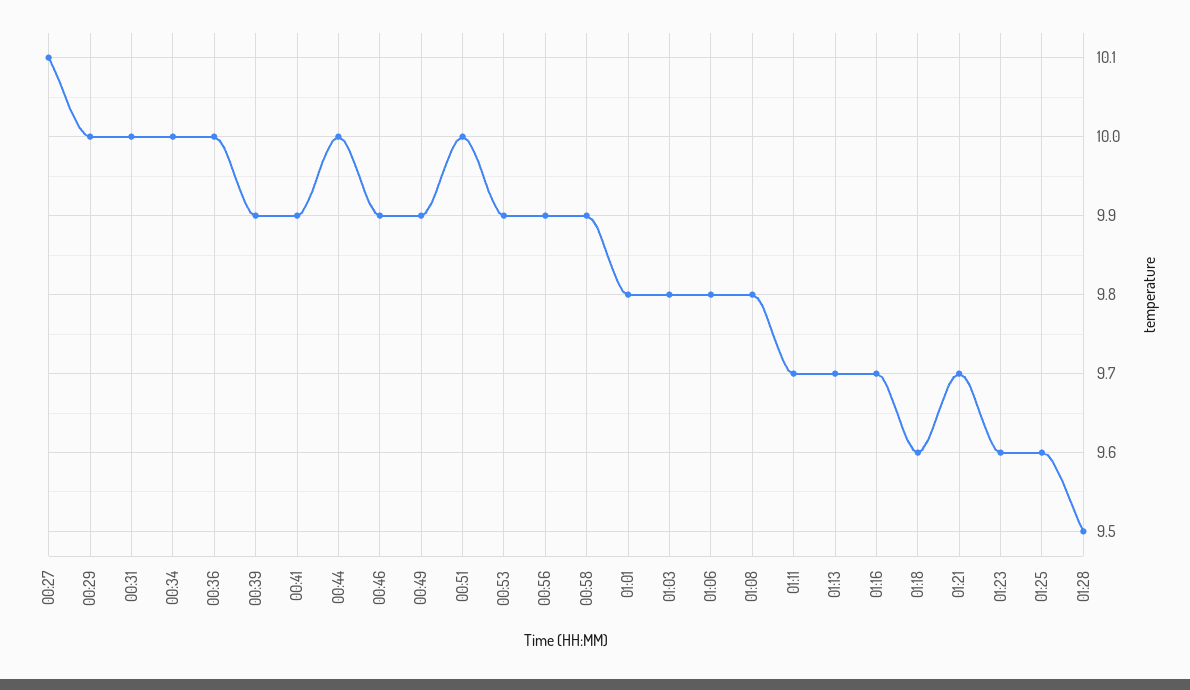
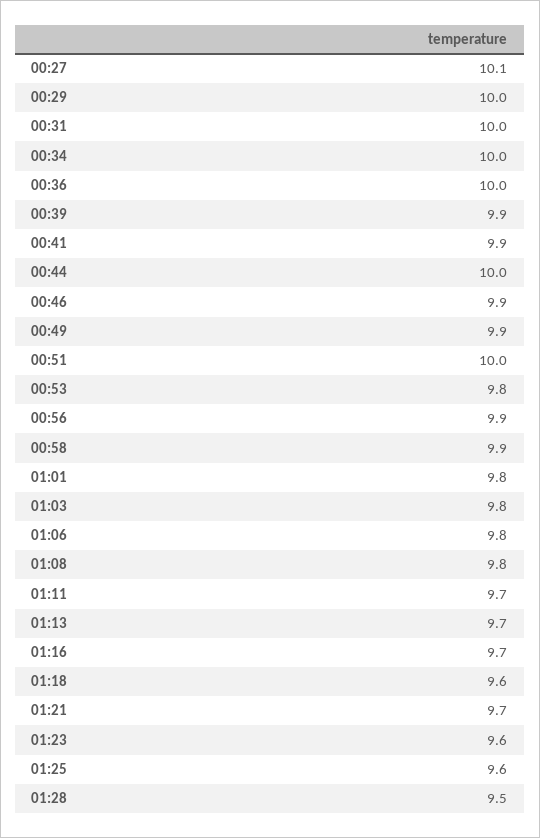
00:53: 9.9 -> 9.8

